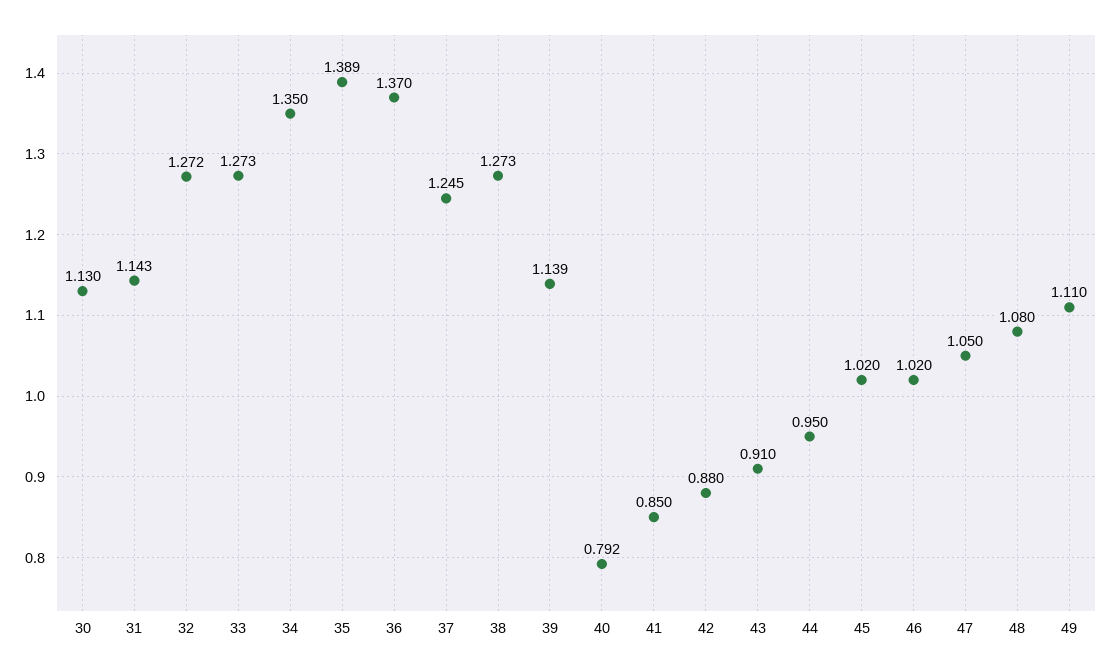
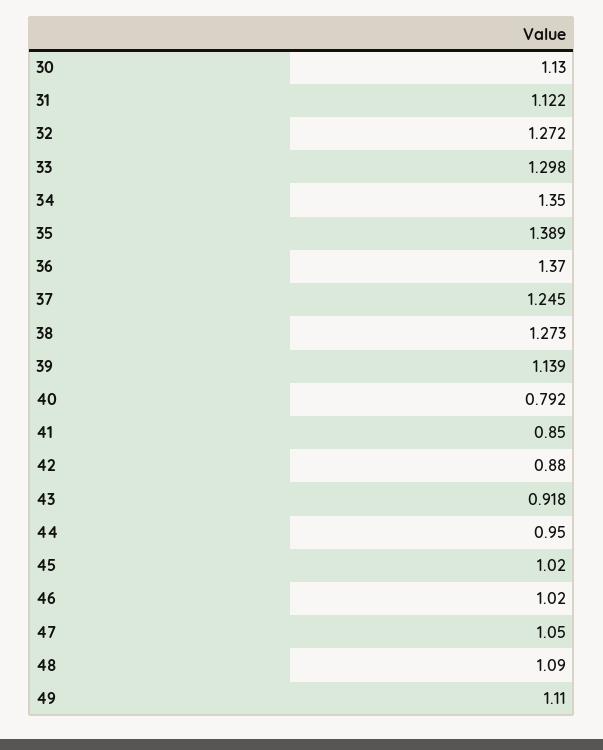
31: 1.143 -> 1.122
33: 1.273 -> 1.298
43: 0.91 -> 0.918
48: 1.08 -> 1.09

